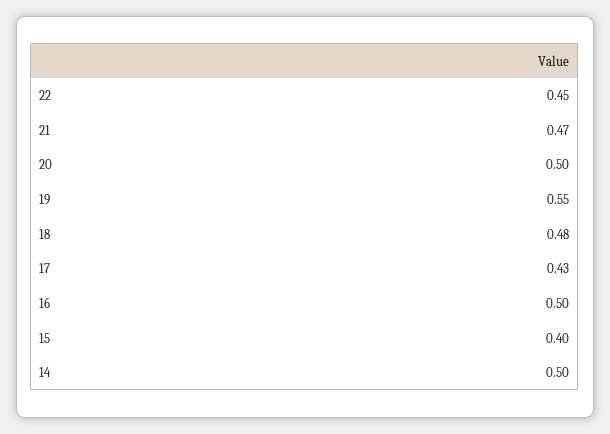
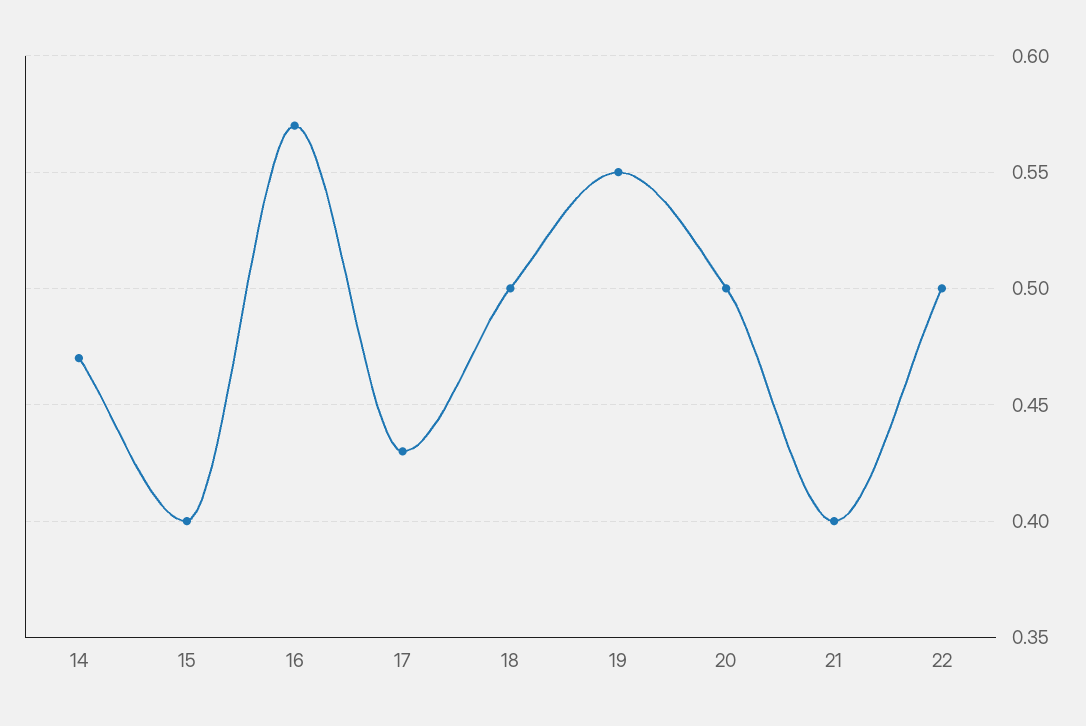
22: 0.45 -> 0.5
21: 0.47 -> 0.4
18: 0.48 -> 0.5
16: 0.5 -> 0.57
14: 0.5 -> 0.47

